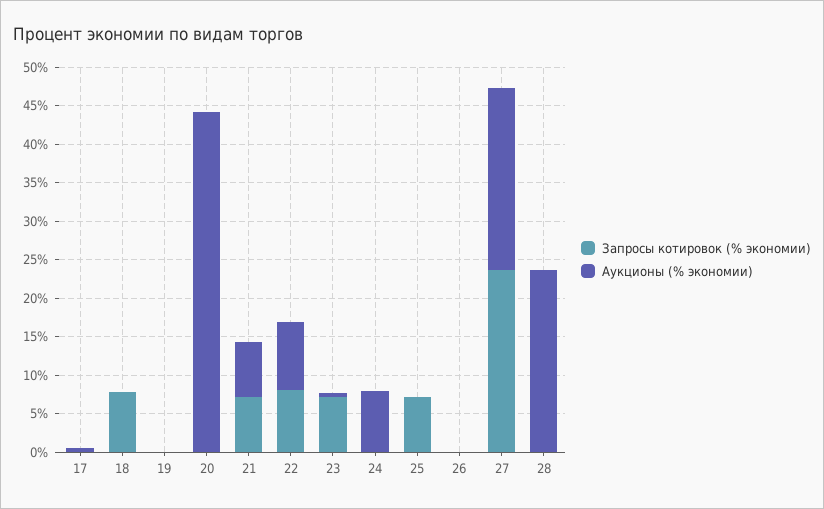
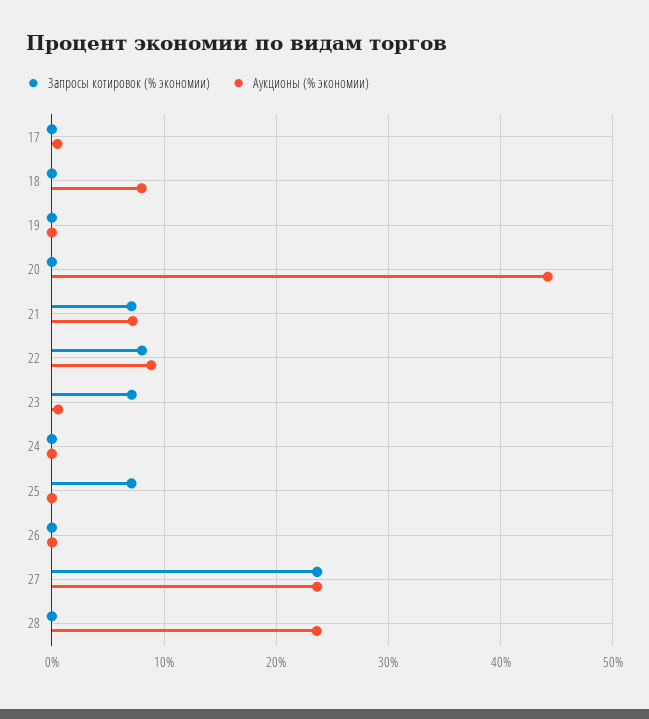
Запросы котировок (% экономии), 18: 7.5 -> 0
Аукционы (% экономии), 18: 0 -> 8
Аукционы (% экономии), 24: 7.5 -> 0

